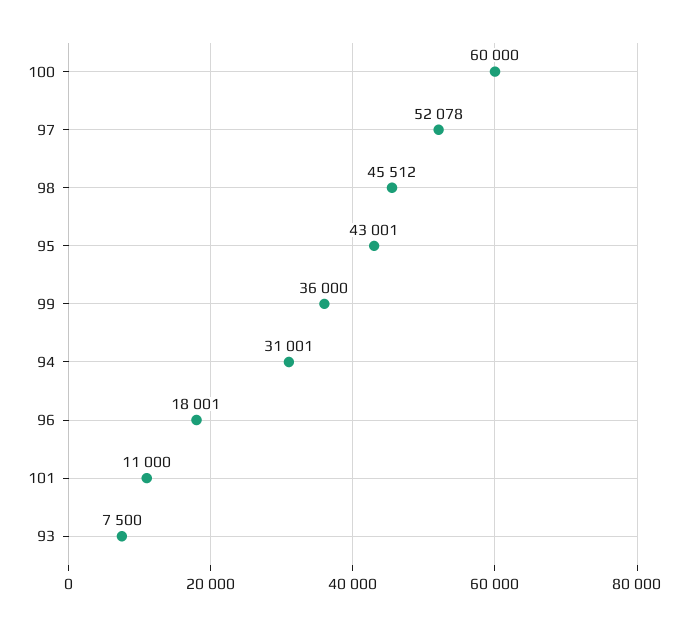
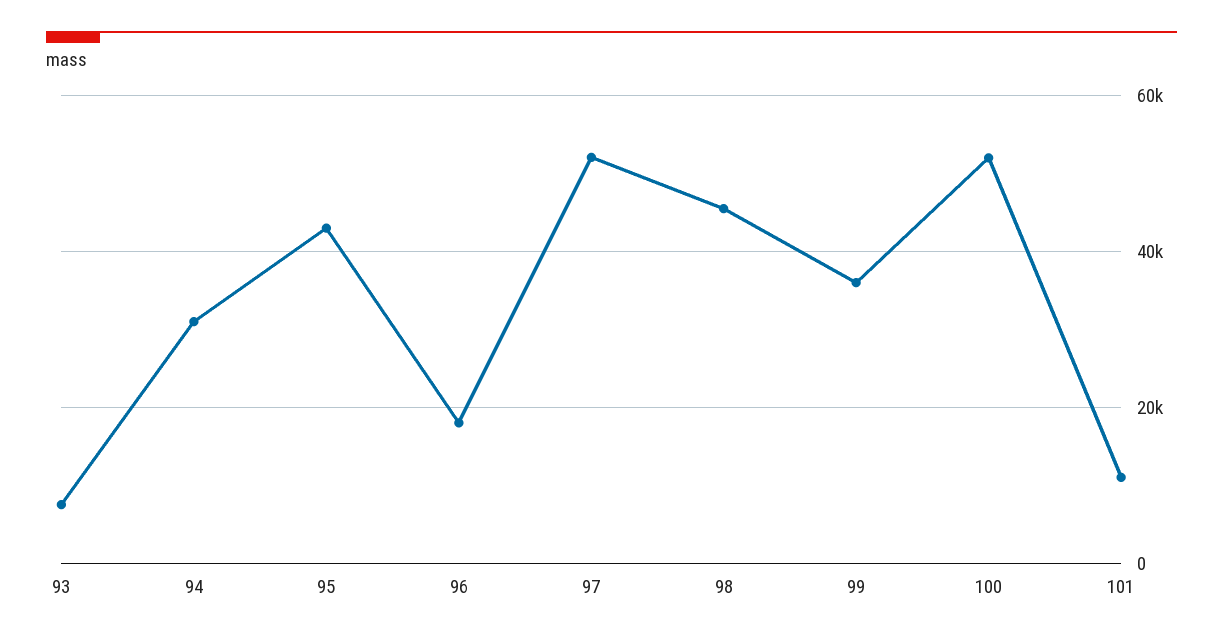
100: 60000 -> 52000

